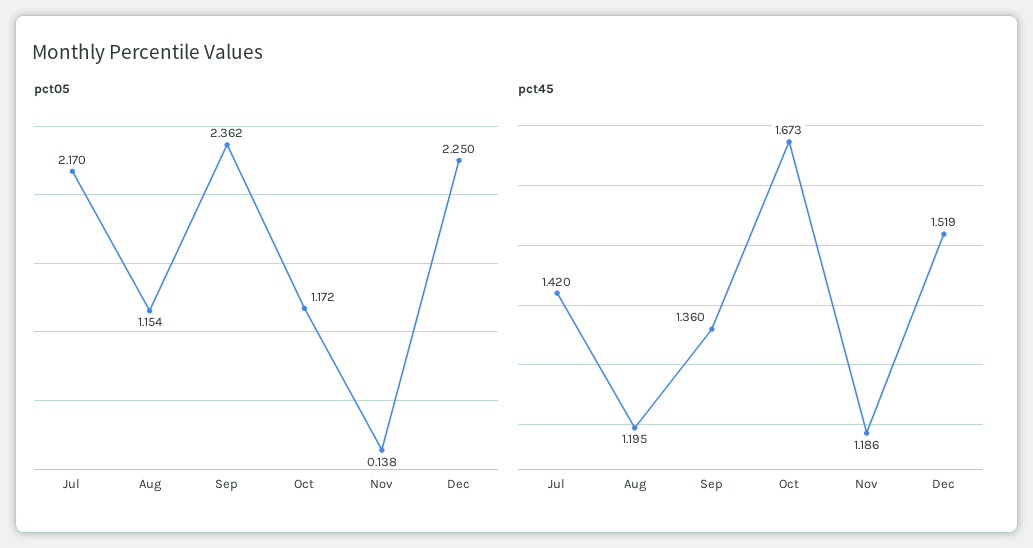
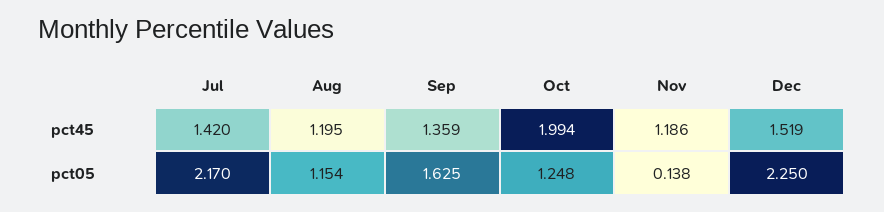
pct05, Sep: 2.362 -> 1.625
pct05, Oct: 1.172 -> 1.248
pct45, Sep: 1.36 -> 1.359
pct45, Oct: 1.673 -> 1.994

